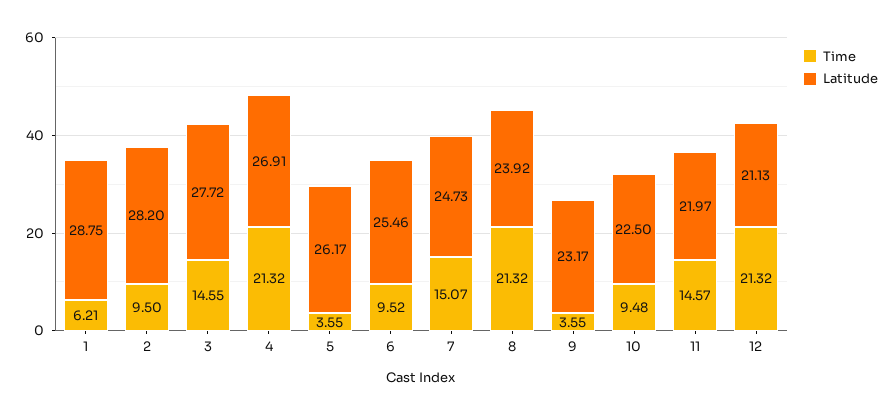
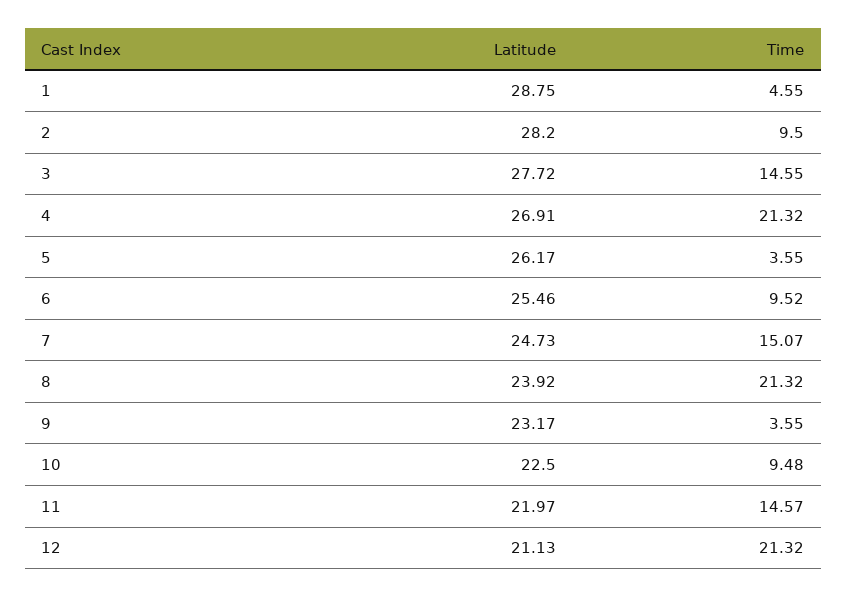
Time, 1: 6.21 -> 4.55

